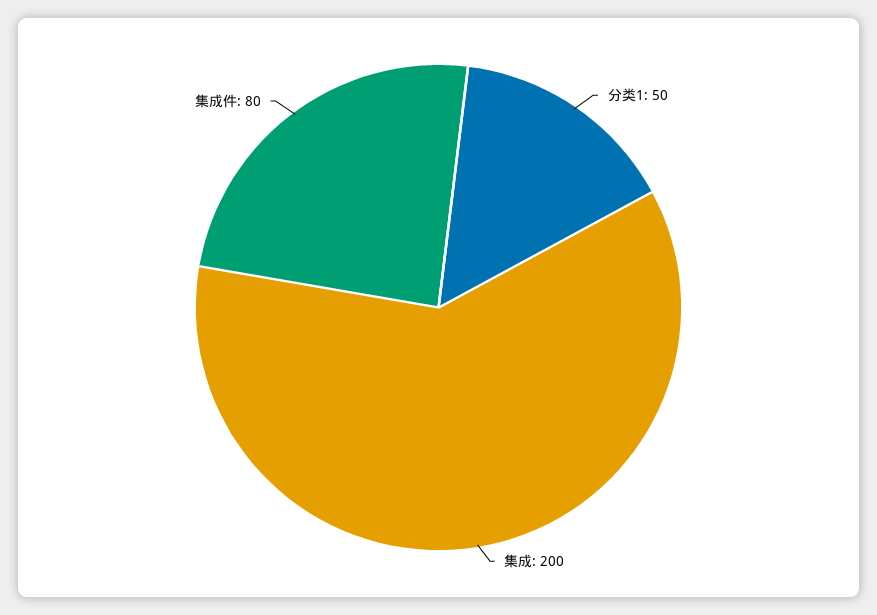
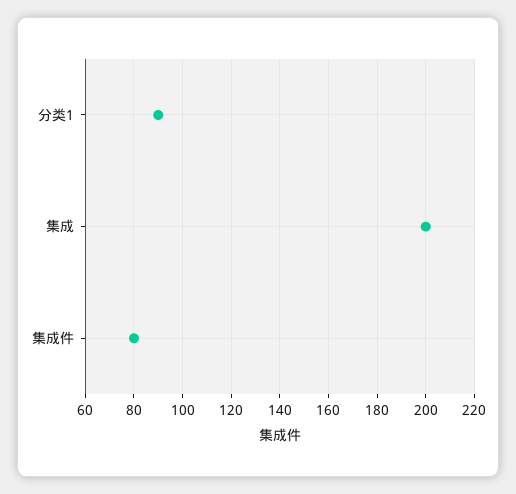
分类1: 50 -> 90

